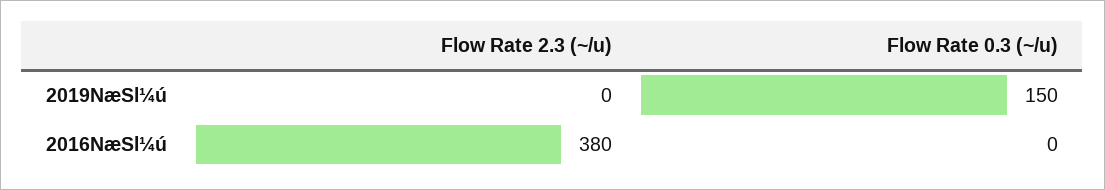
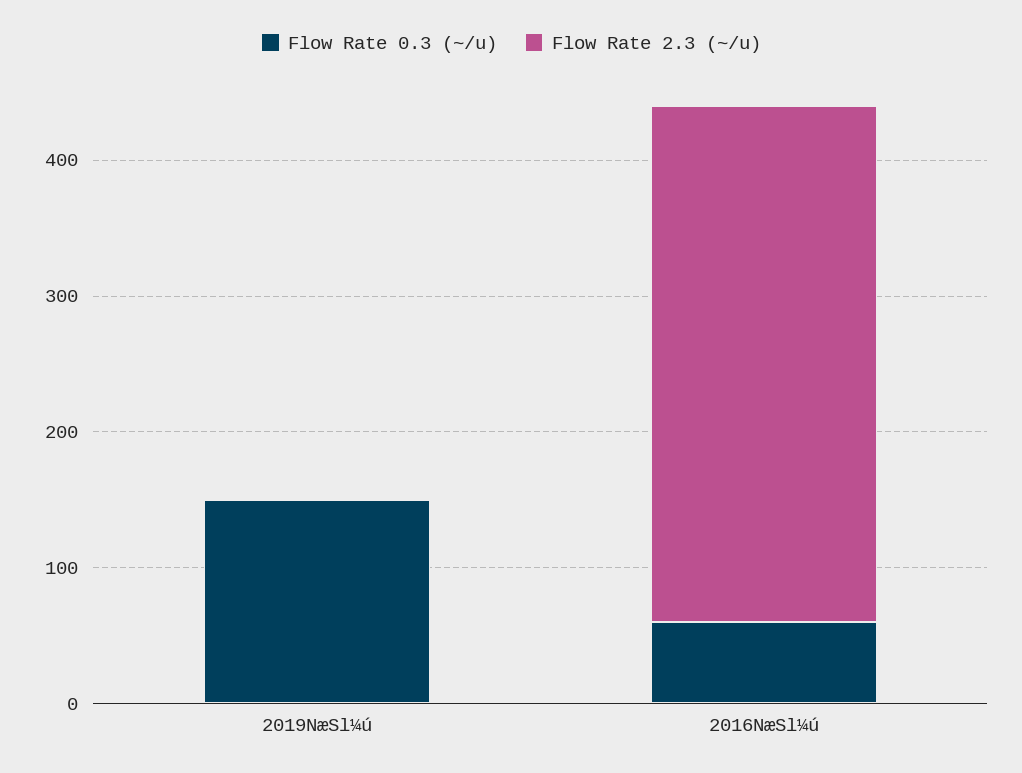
Flow Rate 0.3 (~/u), 2016NæSl¼ú: 0 -> 60

